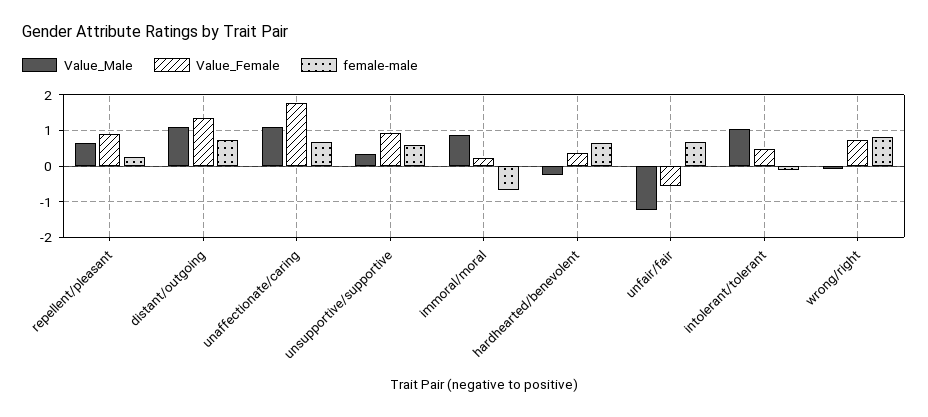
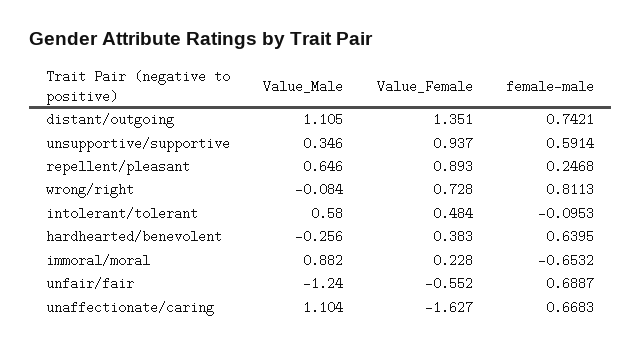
Value_Female, unaffectionate/caring: 1.8 -> -1.627
Value_Male, intolerant/tolerant: 1 -> 0.58

